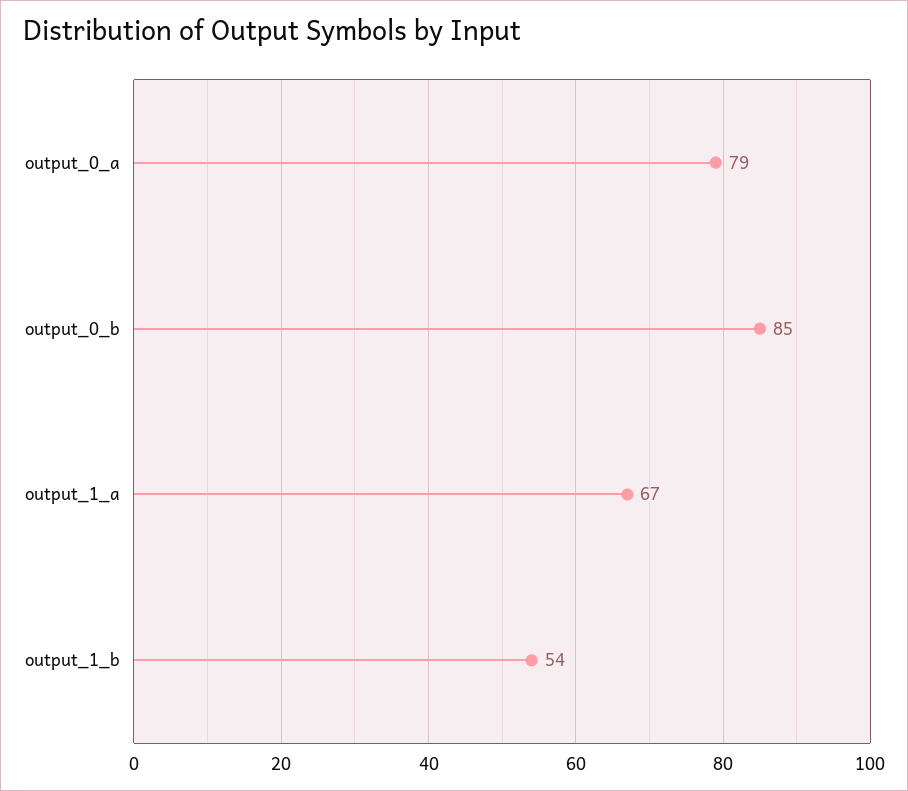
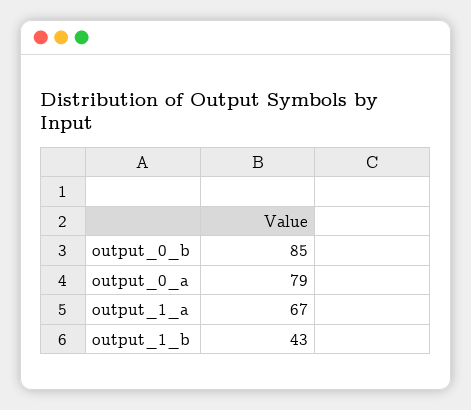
output_1_b: 54 -> 43

